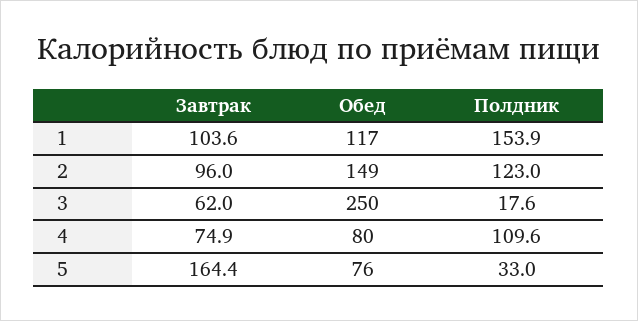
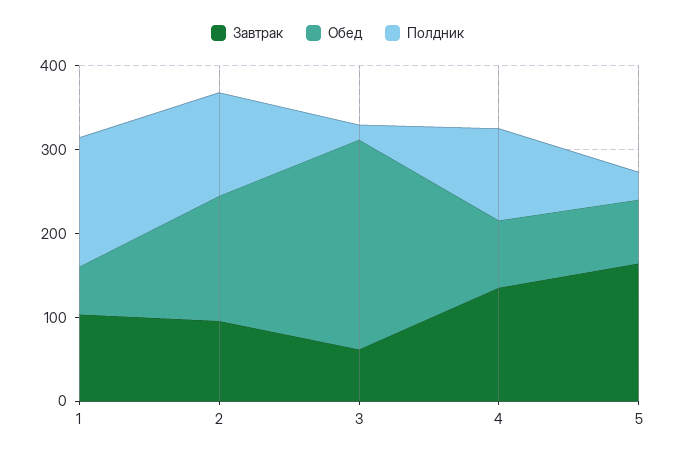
Обед, 1: 117 -> 60
Завтрак, 4: 74.9 -> 140

